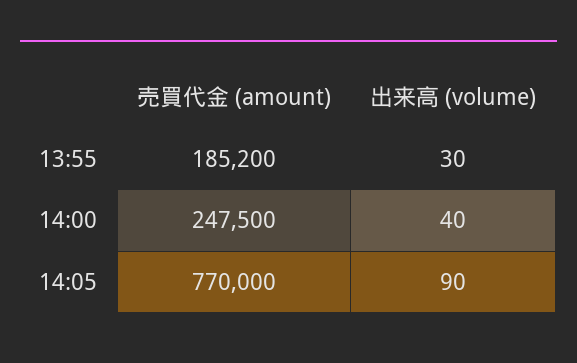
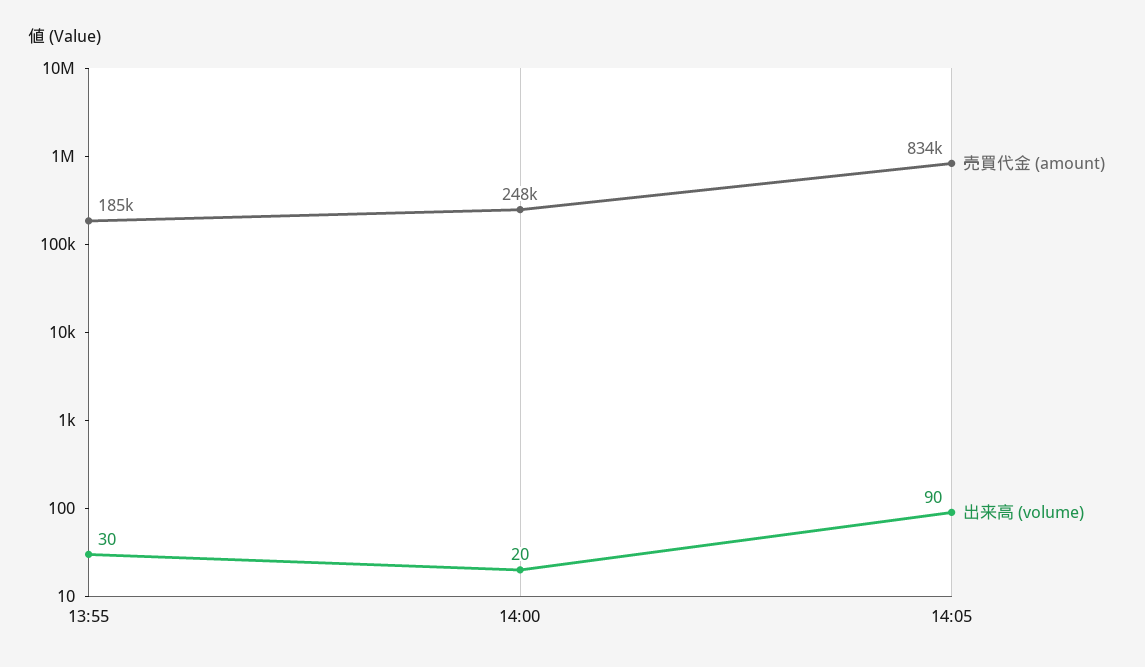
出来高 (volume), 14:00: 40 -> 20
売買代金 (amount), 14:05: 770000 -> 834000

